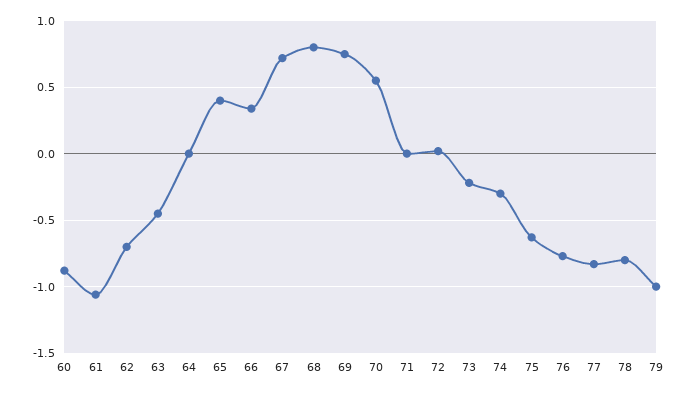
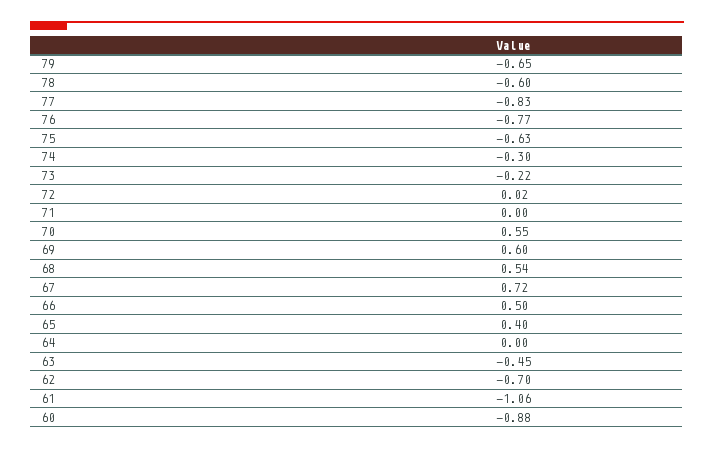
66: 0.35 -> 0.5
68: 0.8 -> 0.54
69: 0.75 -> 0.6
78: -0.8 -> -0.6
79: -1 -> -0.65

